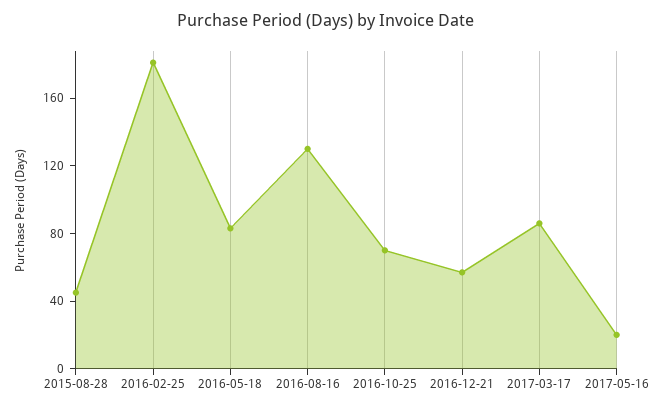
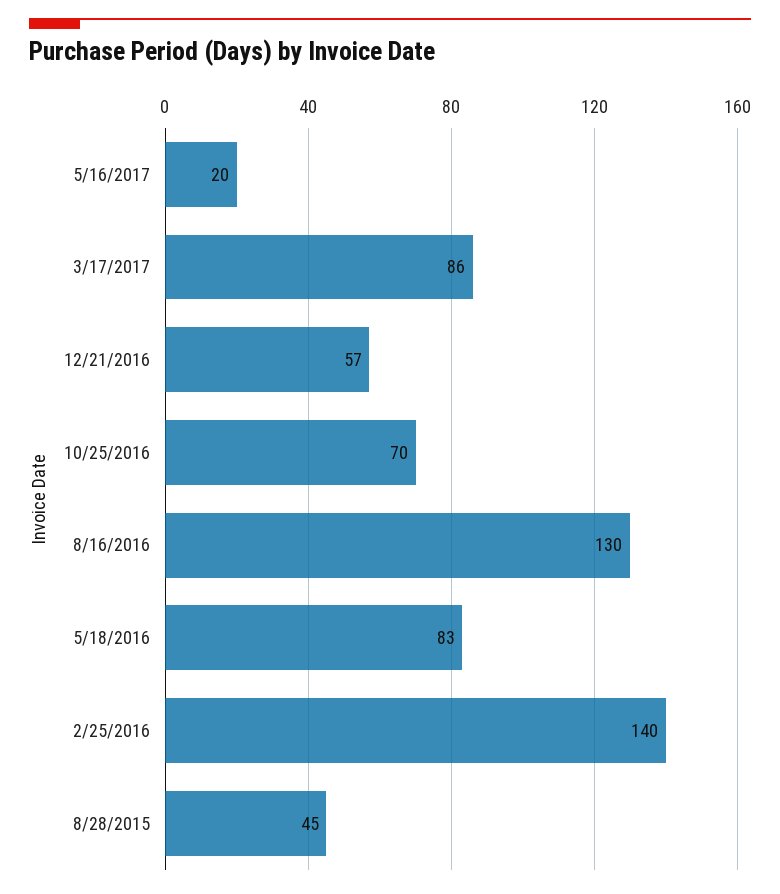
2016-02-25: 180 -> 140

